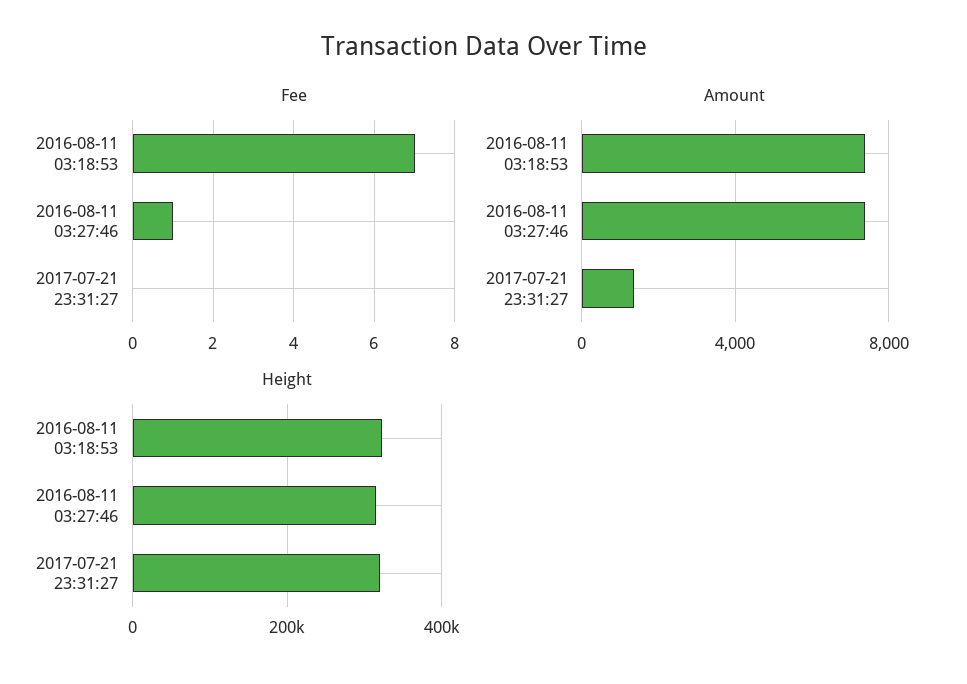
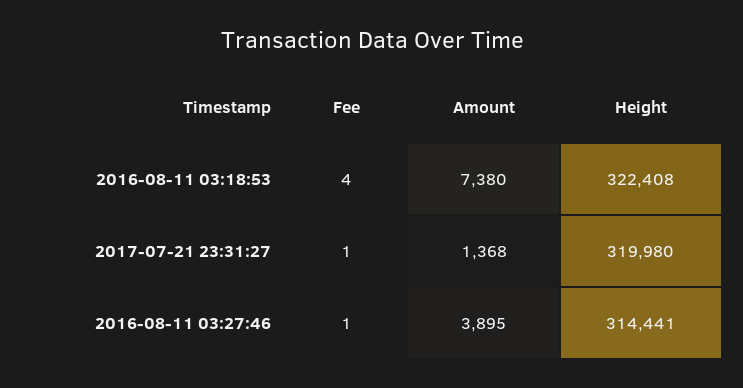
Fee, 2016-08-11 03:18:53: 7 -> 4
Fee, 2017-07-21 23:31:27: 0 -> 1
Amount, 2016-08-11 03:27:46: 7500 -> 3895

